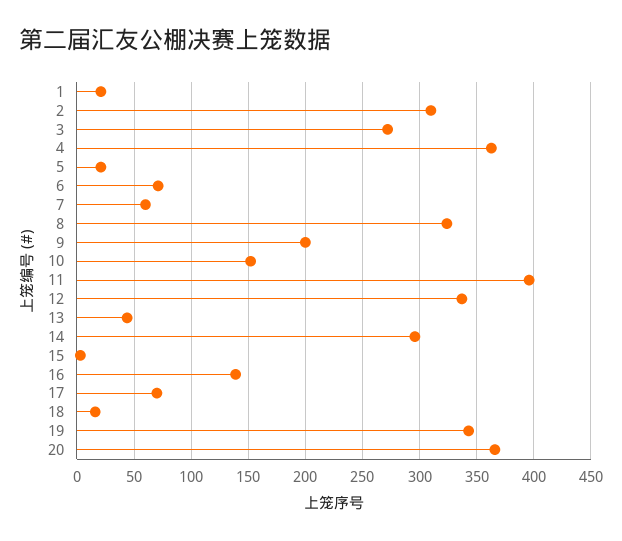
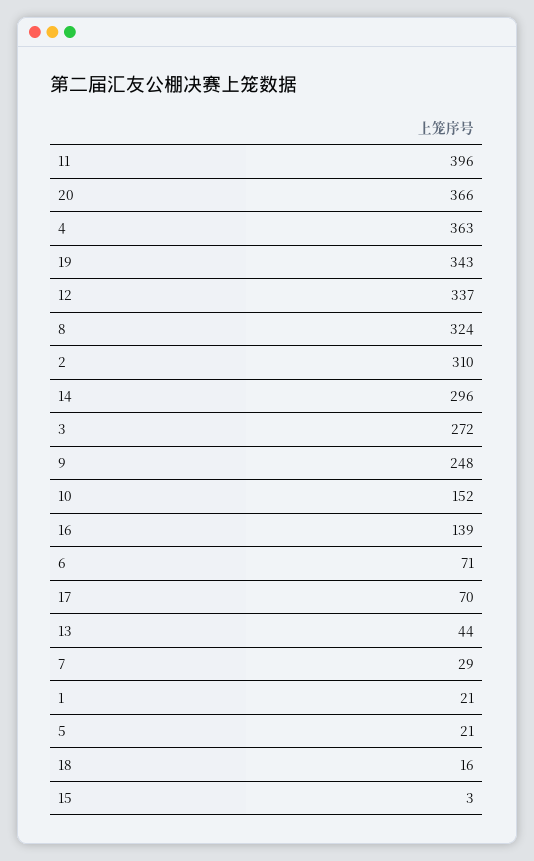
7: 60 -> 29
9: 200 -> 248

